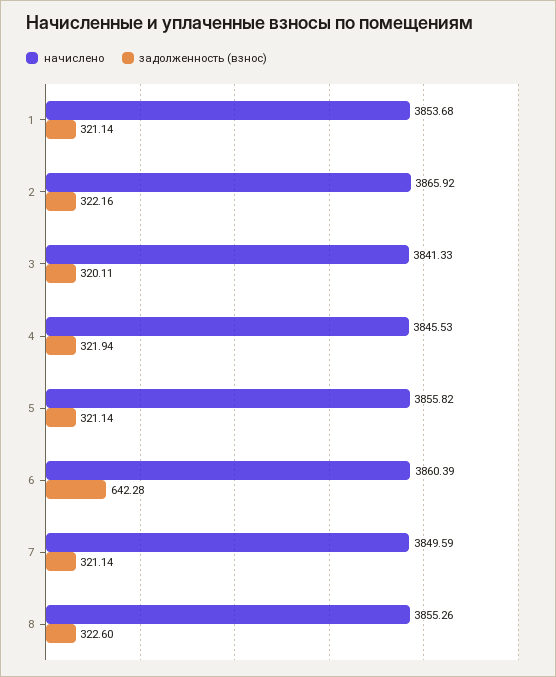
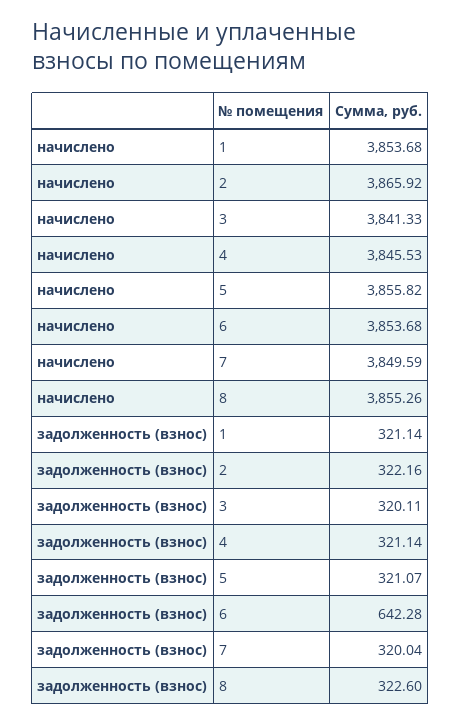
задолженность (взнос), 4: 321.94 -> 321.14
задолженность (взнос), 5: 321.14 -> 321.07
начислено, 6: 3860.39 -> 3853.68
задолженность (взнос), 7: 321.14 -> 320.04

